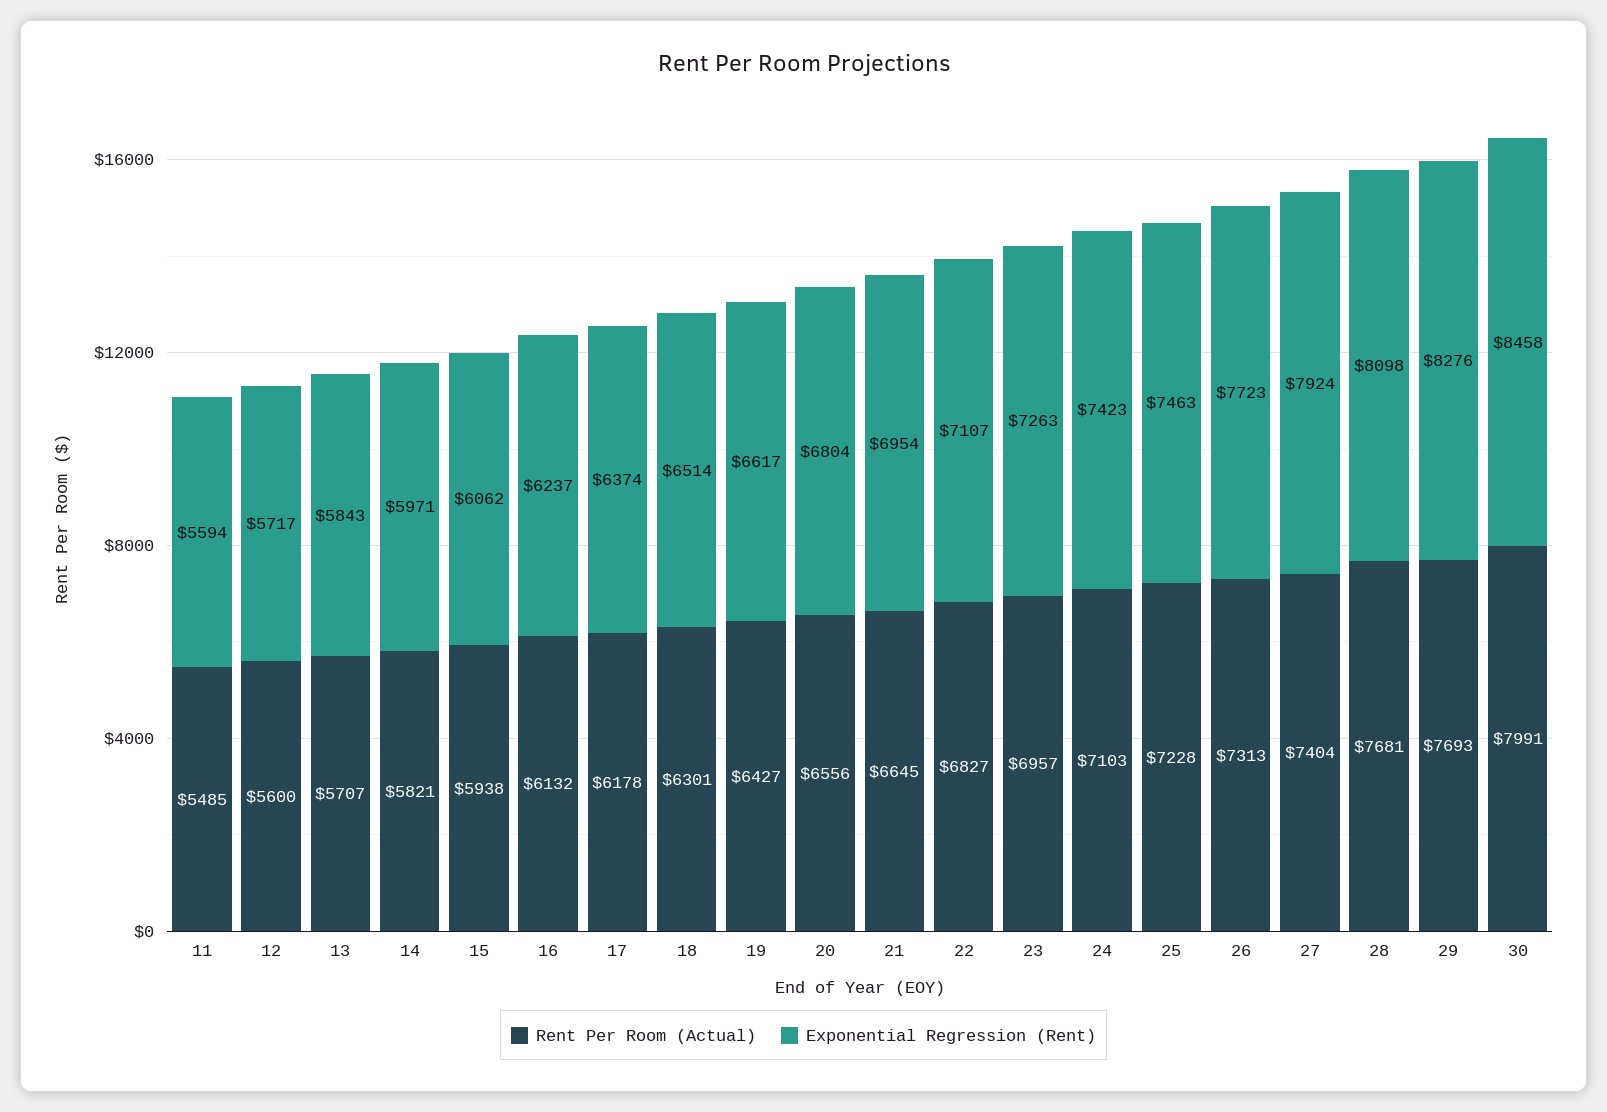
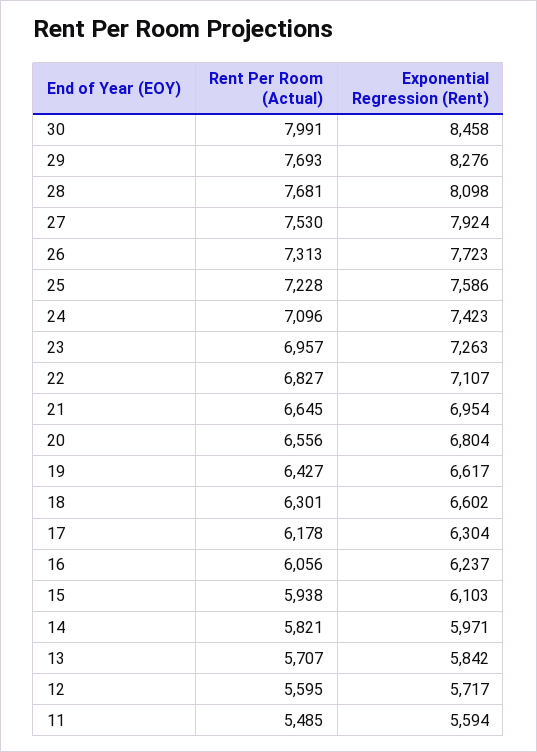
Rent Per Room (Actual), 12: 5600 -> 5595
Exponential Regression (Rent), 13: 5843 -> 5842
Exponential Regression (Rent), 15: 6062 -> 6103
Rent Per Room (Actual), 16: 6132 -> 6056
Exponential Regression (Rent), 17: 6374 -> 6304
Exponential Regression (Rent), 18: 6514 -> 6602
Rent Per Room (Actual), 24: 7103 -> 7096
Exponential Regression (Rent), 25: 7463 -> 7586
Rent Per Room (Actual), 27: 7404 -> 7530

